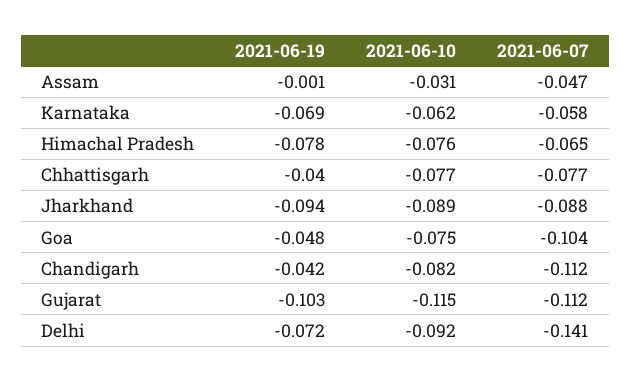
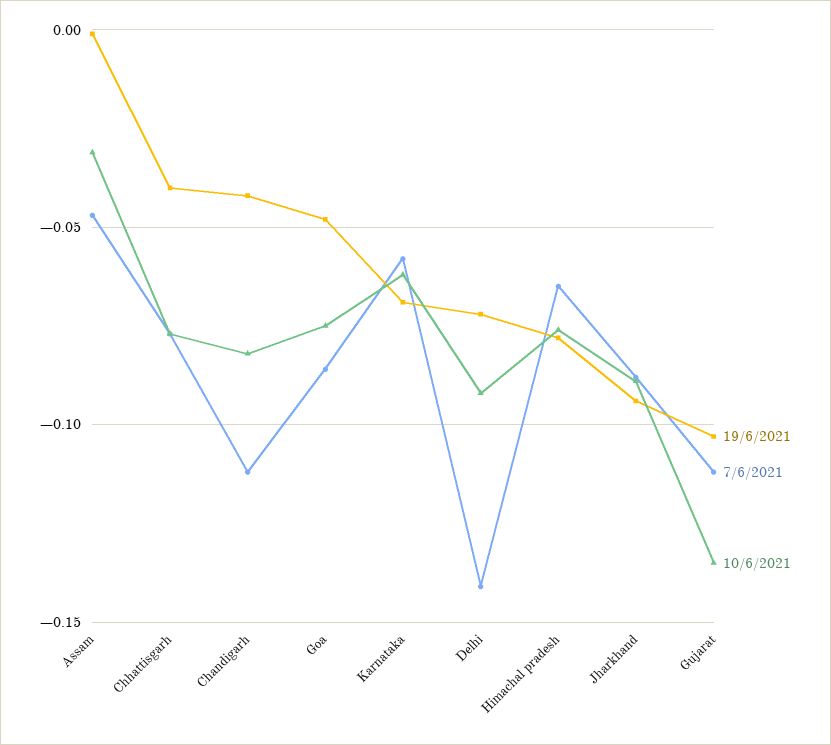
2021-06-07, Goa: -0.104 -> -0.085
2021-06-10, Gujarat: -0.115 -> -0.135

